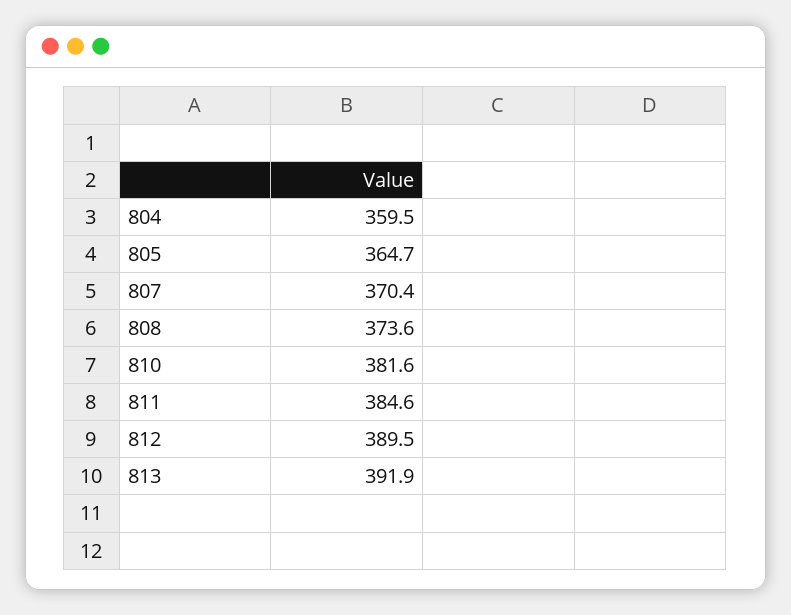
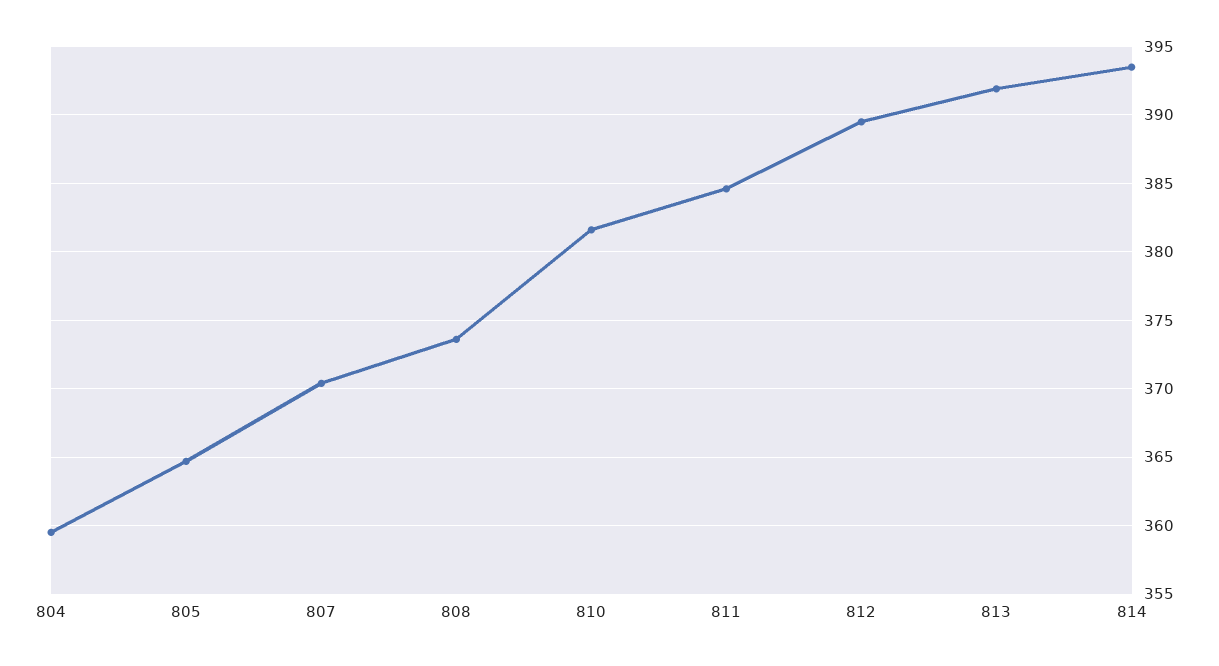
814: none -> 393.5

